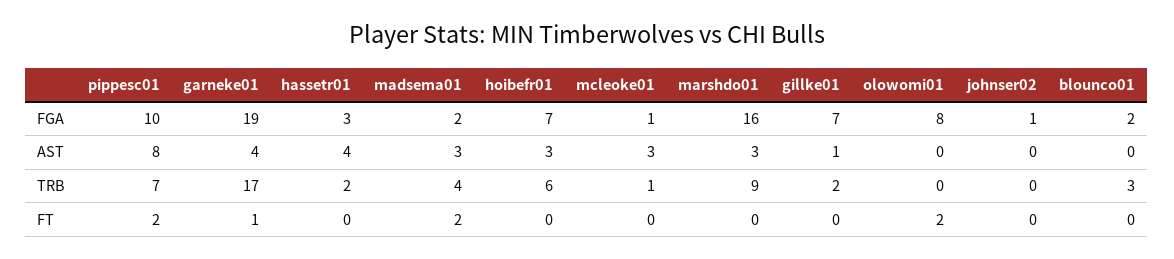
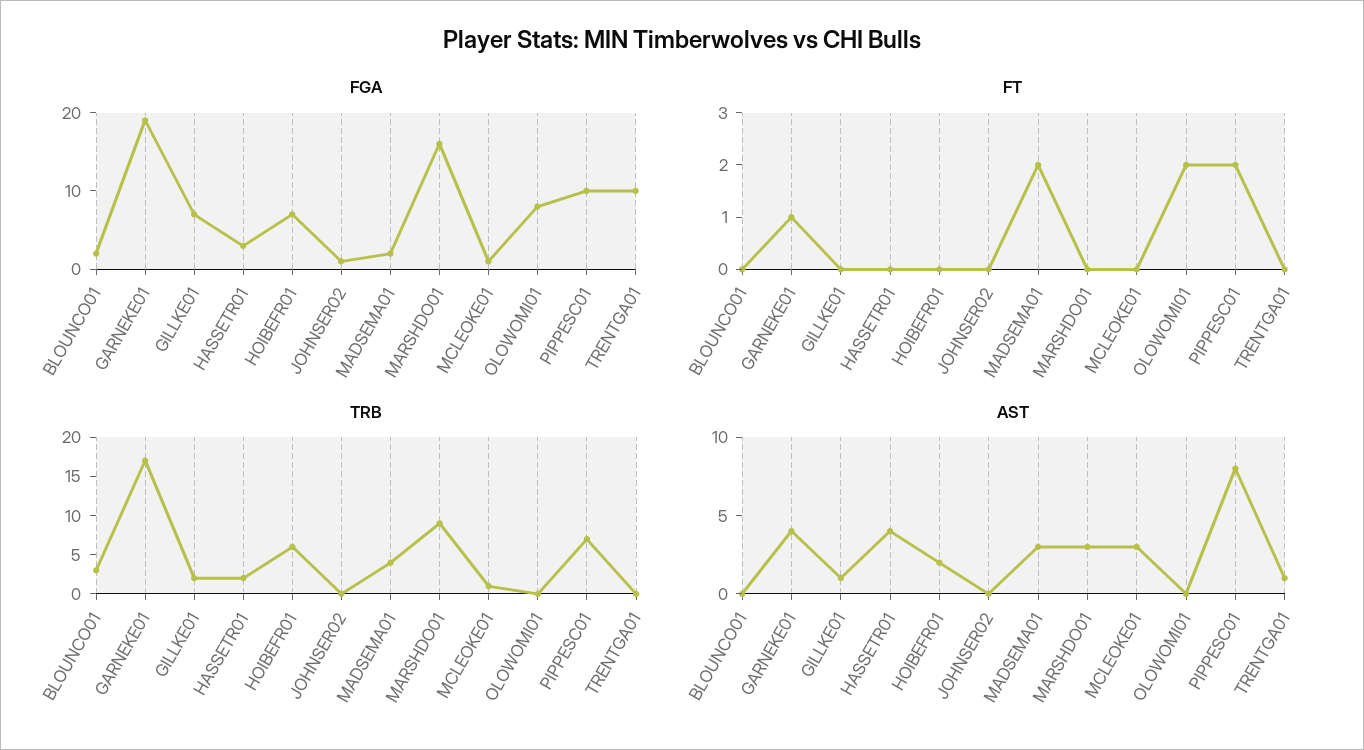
AST, hoibefr01: 3 -> 2
FGA, TRENTGA01: none -> 10
FT, TRENTGA01: none -> 0
TRB, TRENTGA01: none -> 0
AST, TRENTGA01: none -> 1

